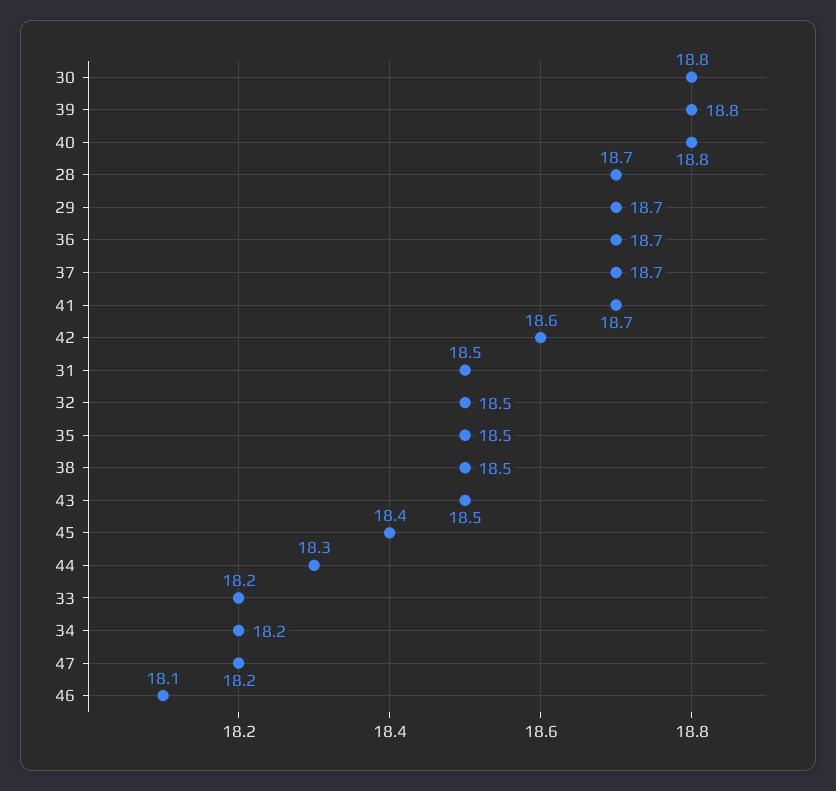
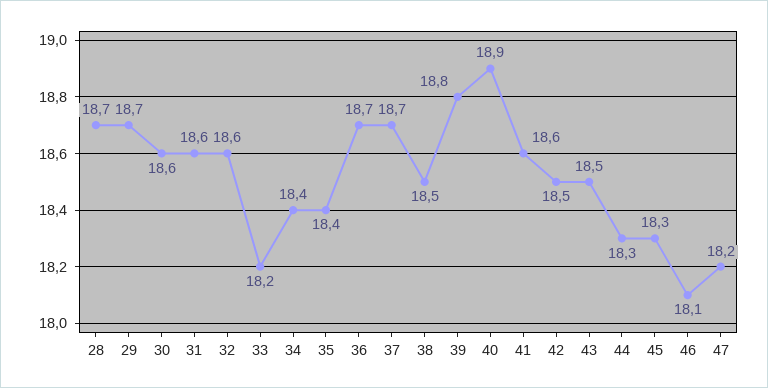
30: 18.8 -> 18.6
40: 18.8 -> 18.9
41: 18.7 -> 18.6
42: 18.6 -> 18.5
31: 18.5 -> 18.6
32: 18.5 -> 18.6
35: 18.5 -> 18.4
45: 18.4 -> 18.3
34: 18.2 -> 18.4

